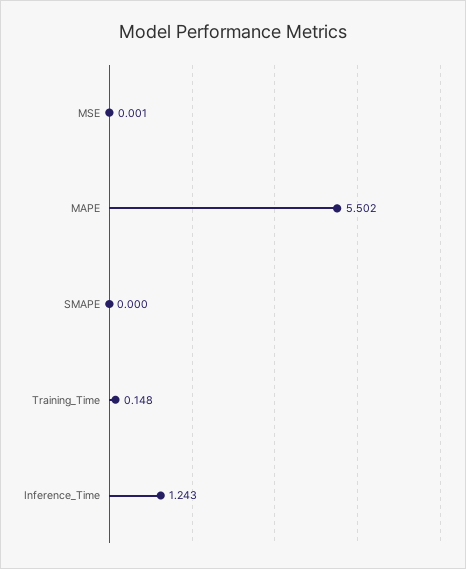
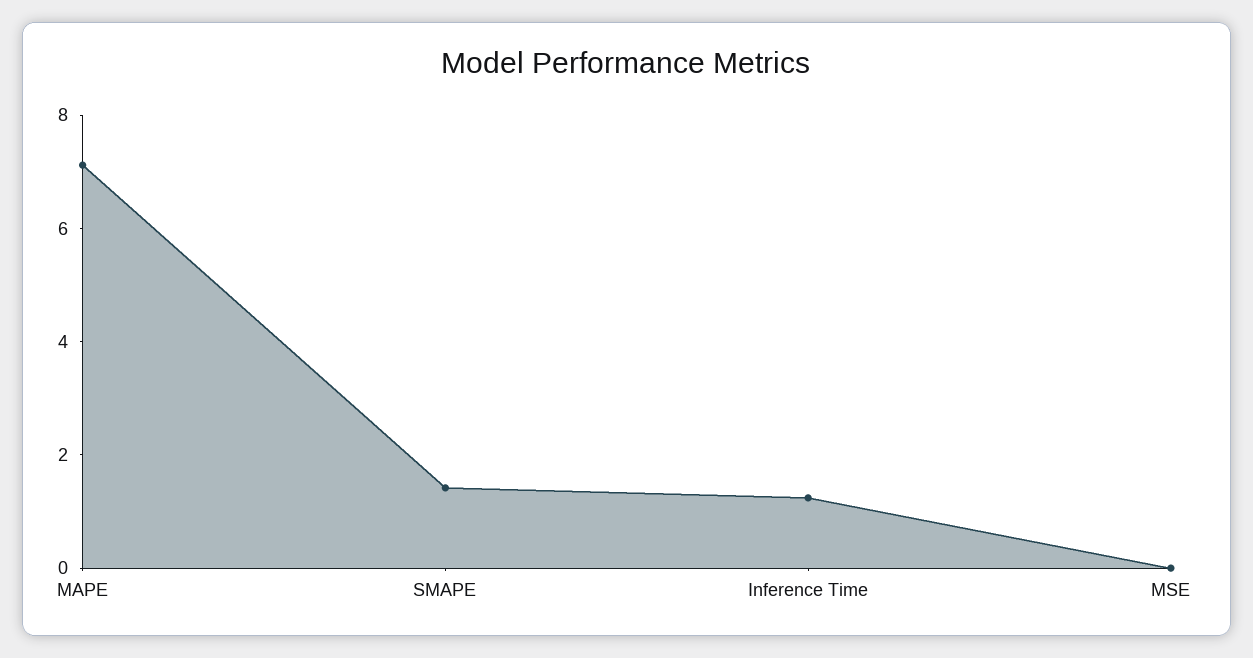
MAPE: 5.502 -> 7
SMAPE: 0 -> 1.5
Training_Time: 0.148 -> none

